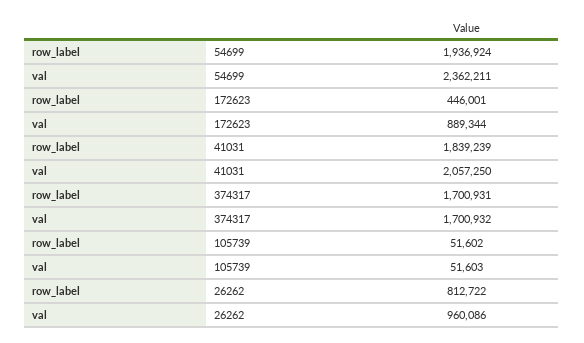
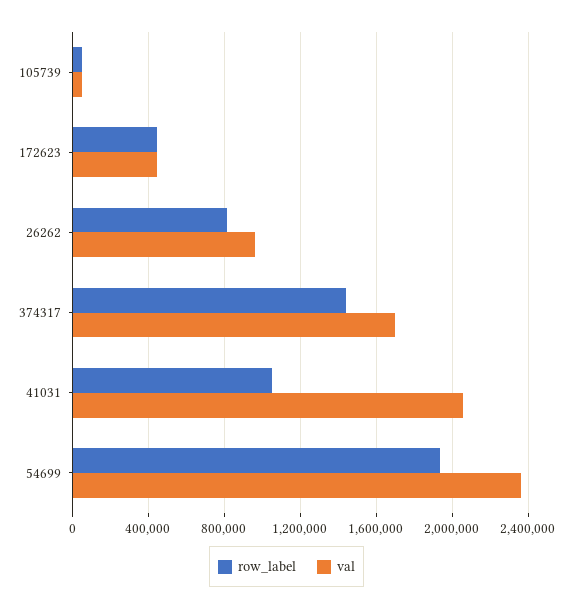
val, 172623: 889344 -> 450000
row_label, 41031: 1839239 -> 1050000
row_label, 374317: 1700931 -> 1450000

